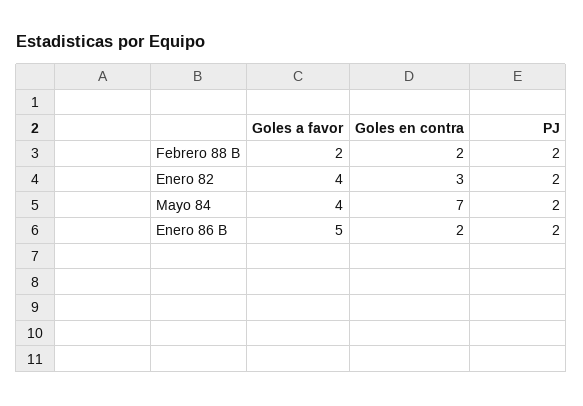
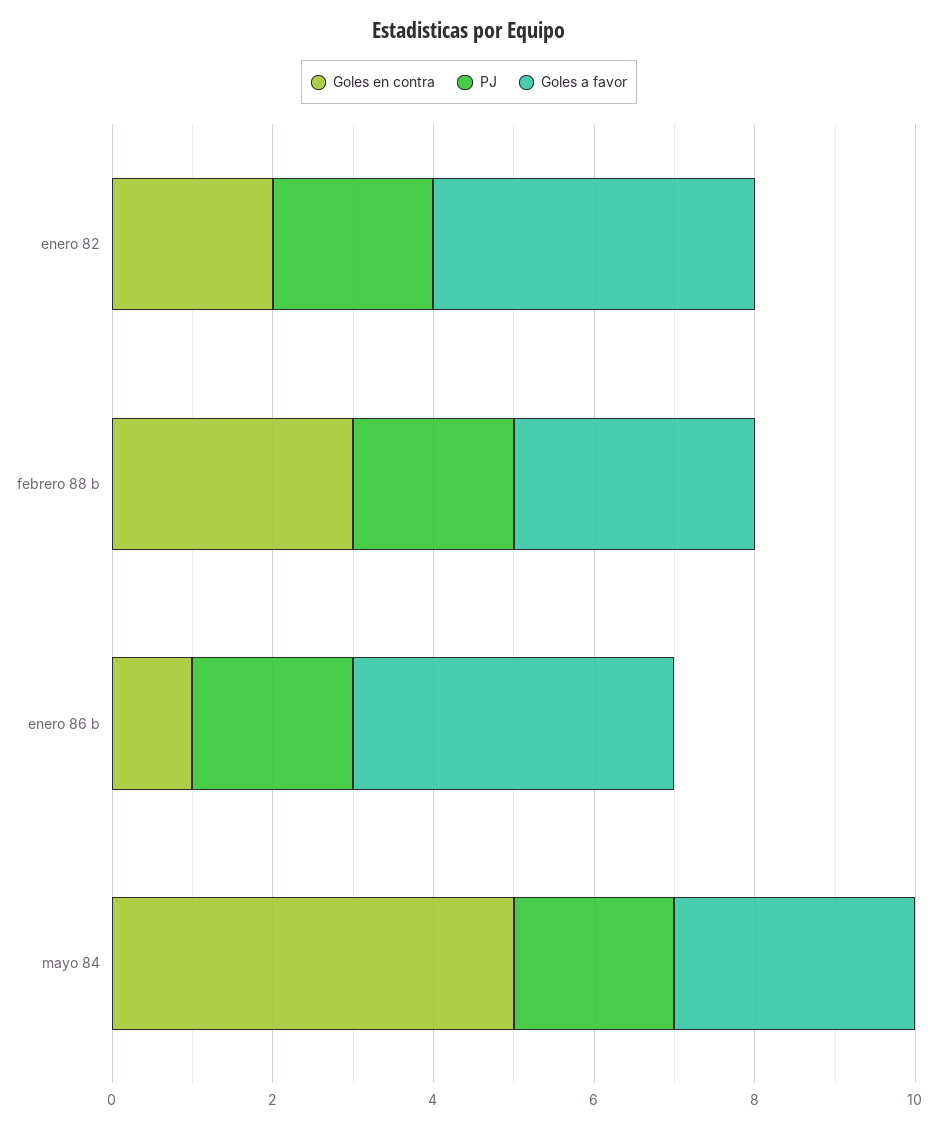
Goles a favor, Febrero 88 B: 2 -> 3
Goles en contra, Febrero 88 B: 2 -> 3
Goles en contra, Enero 82: 3 -> 2
Goles a favor, Mayo 84: 4 -> 3
Goles en contra, Mayo 84: 7 -> 5
Goles a favor, Enero 86 B: 5 -> 4
Goles en contra, Enero 86 B: 2 -> 1

